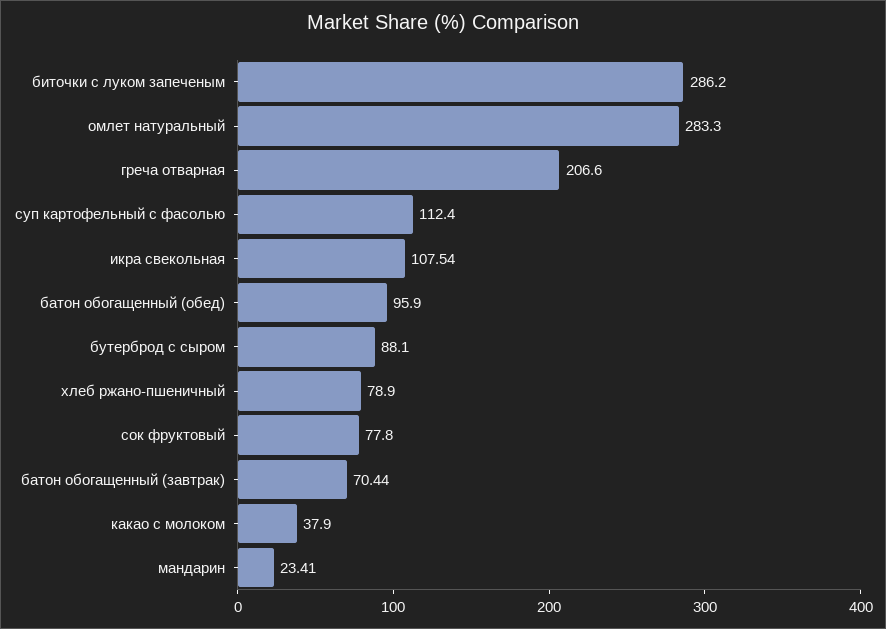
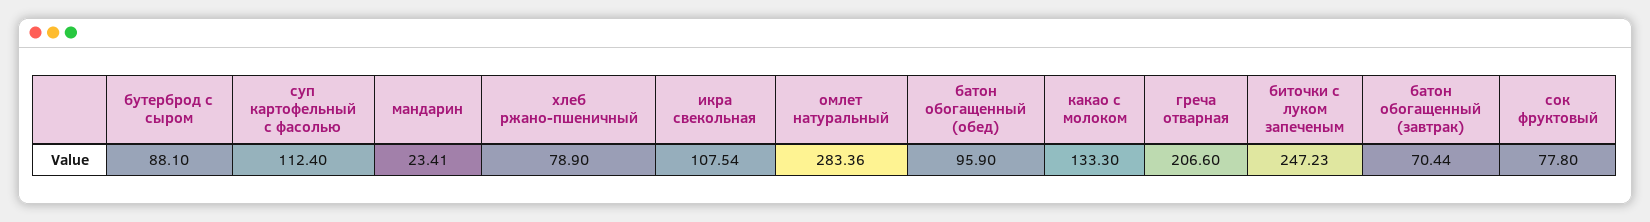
биточки с луком запеченым: 286.2 -> 247.23
омлет натуральный: 283.3 -> 283.36
какао с молоком: 37.9 -> 133.3

